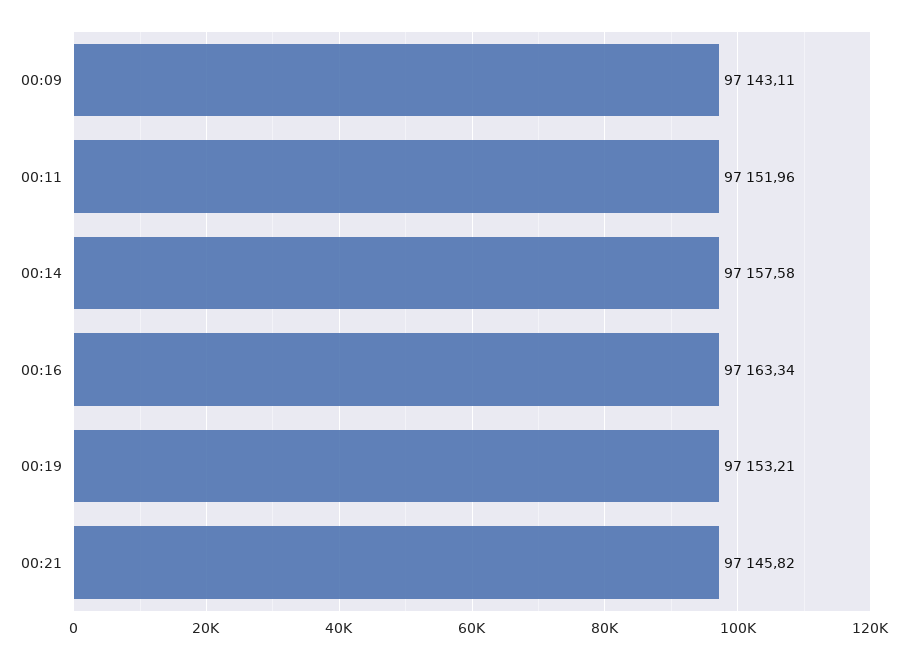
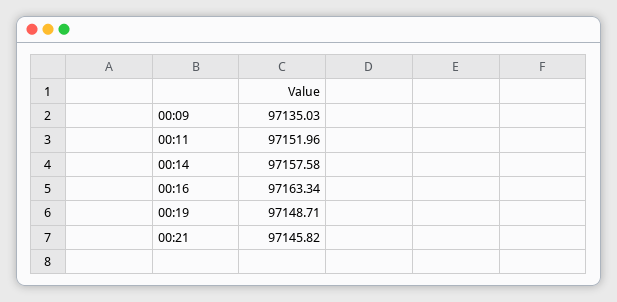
00:09: 97143.11 -> 97135.03
00:19: 97153.21 -> 97148.71

